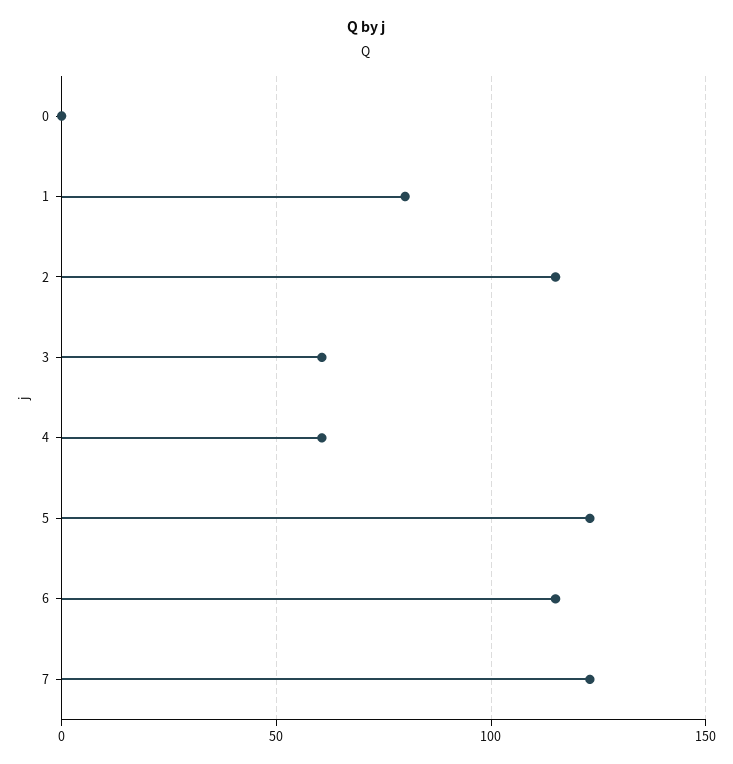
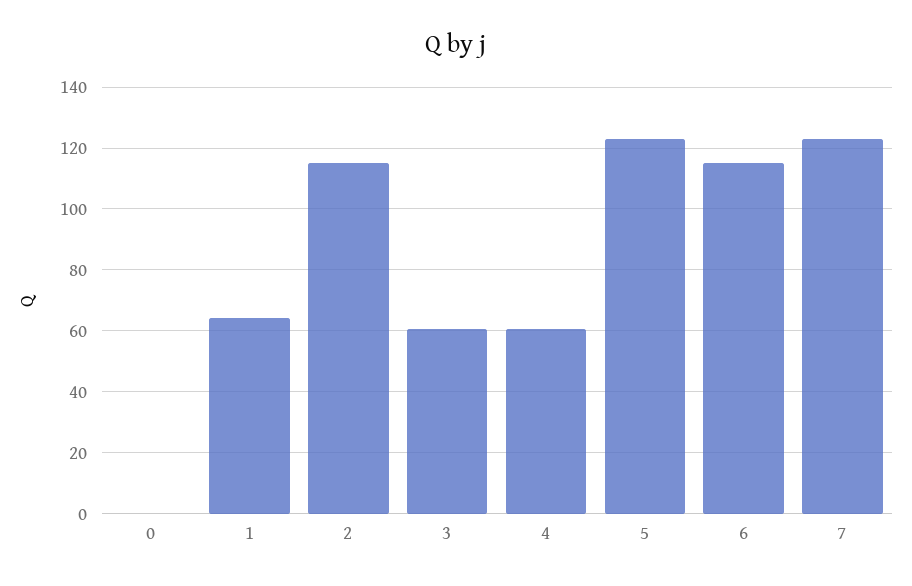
1: 80 -> 64

